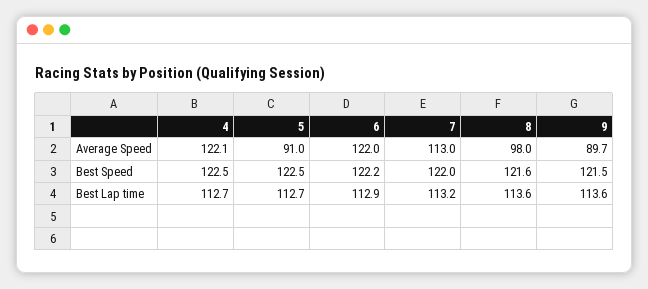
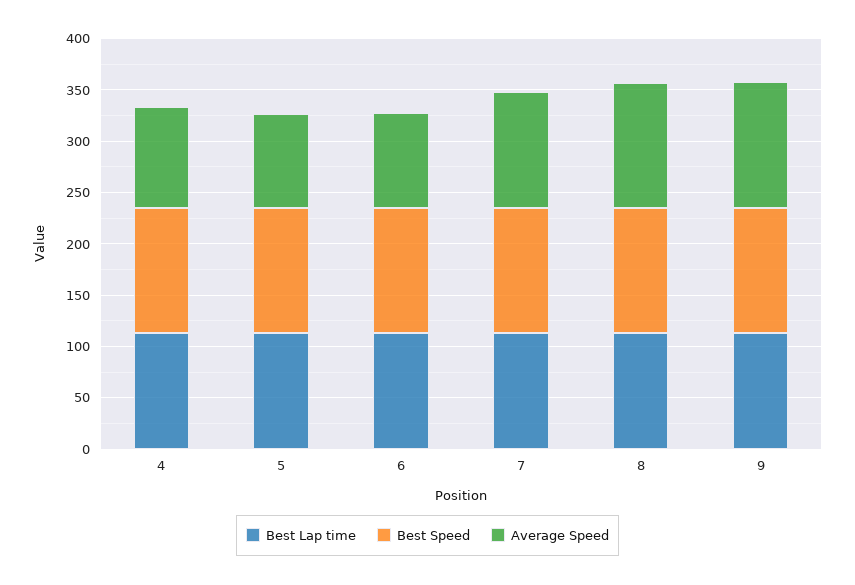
Average Speed, 4: 122.1 -> 100
Average Speed, 6: 122 -> 90
Average Speed, 8: 98 -> 120
Average Speed, 9: 89.7 -> 120

